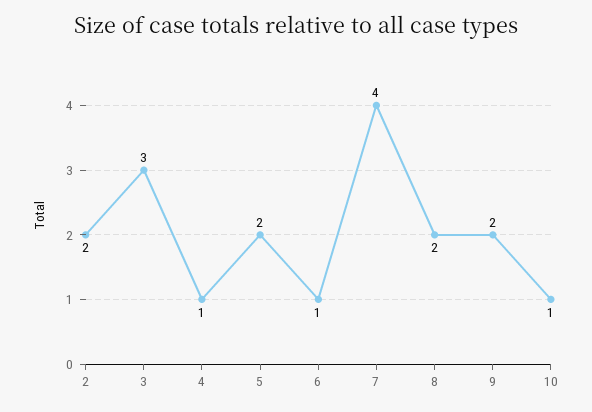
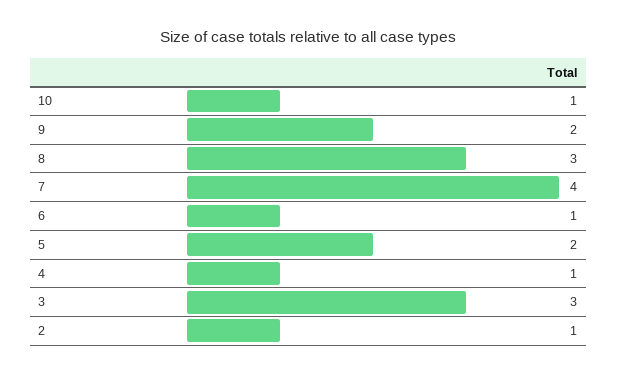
2: 2 -> 1
8: 2 -> 3

